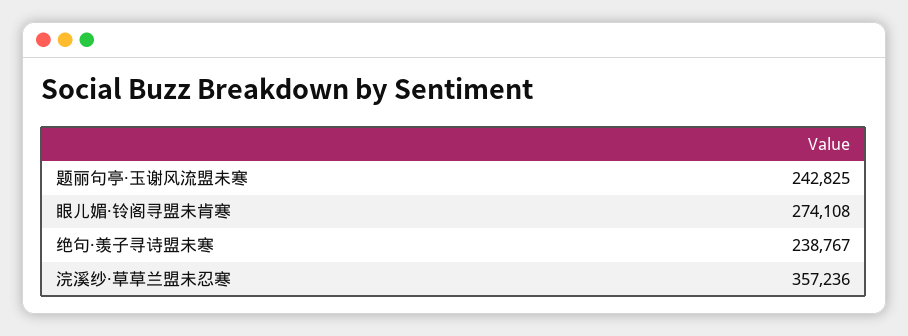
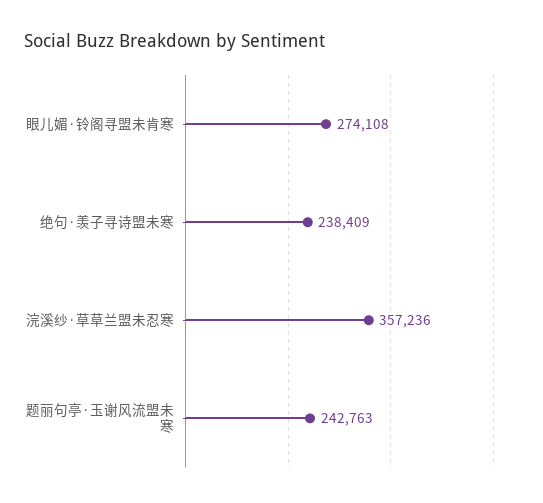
题丽句亭·玉谢风流盟未寒: 242825 -> 242763
绝句·羡子寻诗盟未寒: 238767 -> 238409

